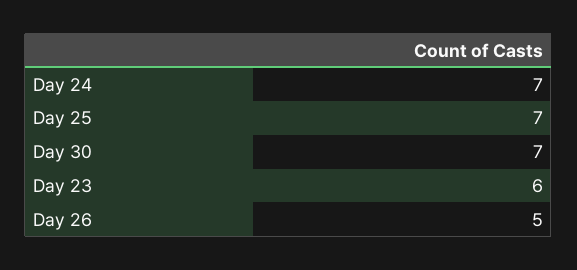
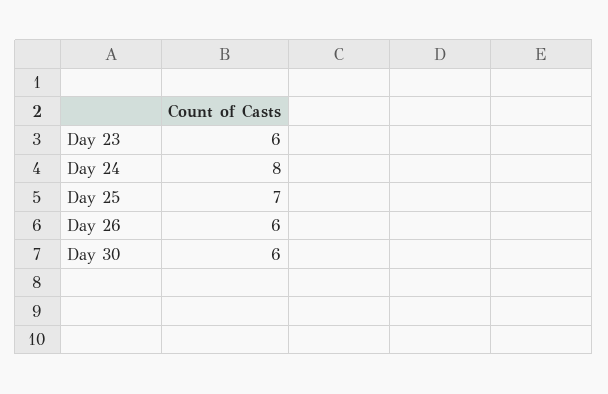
Day 24: 7 -> 8
Day 30: 7 -> 6
Day 26: 5 -> 6

